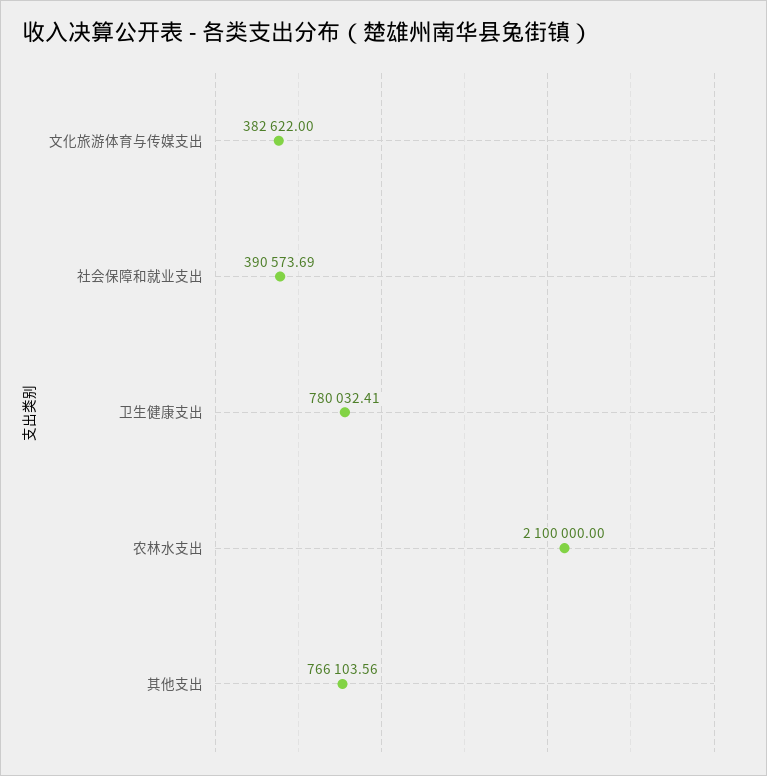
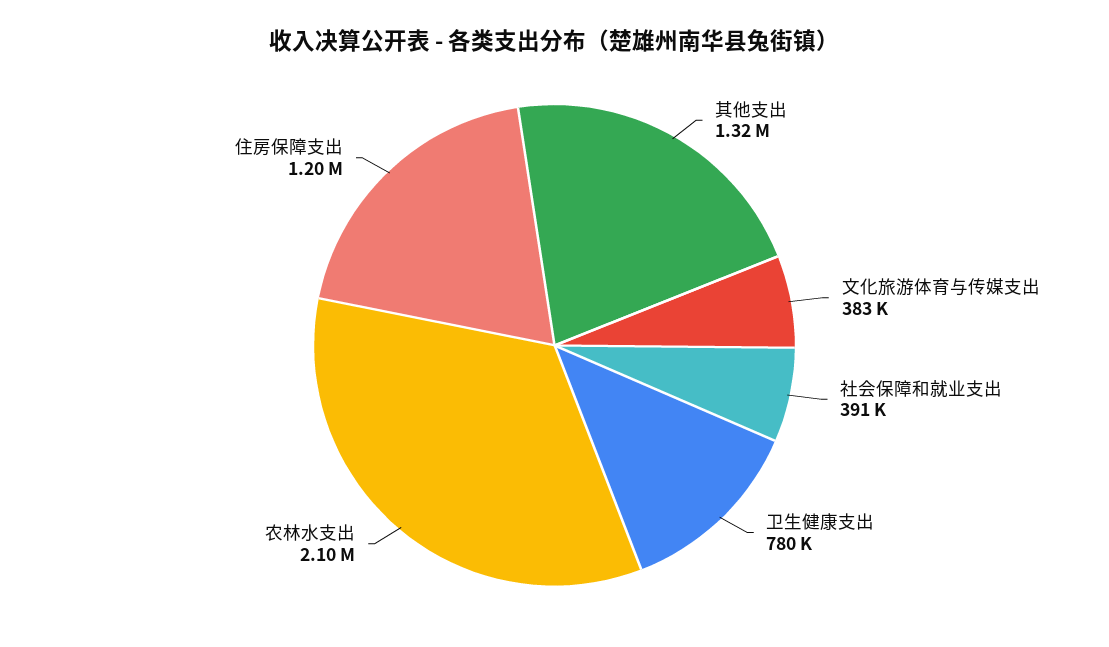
其他支出: 766103.56 -> 1320000
住房保障支出: none -> 1200000

